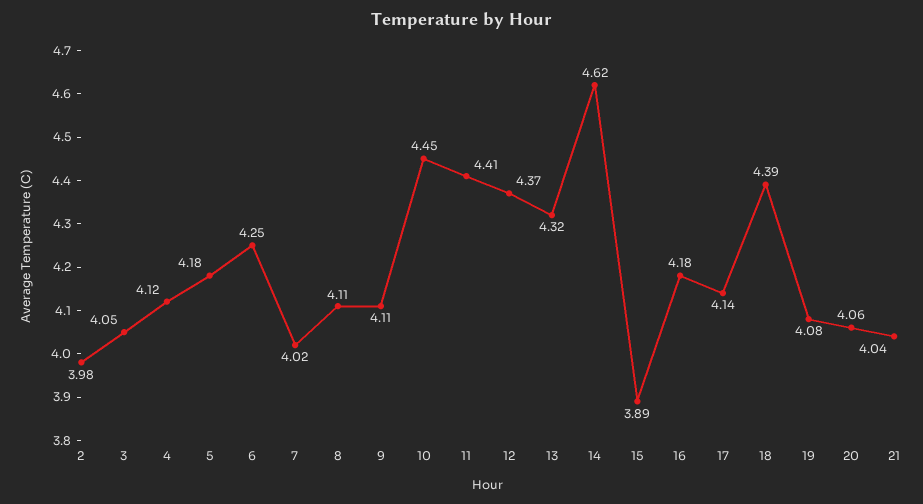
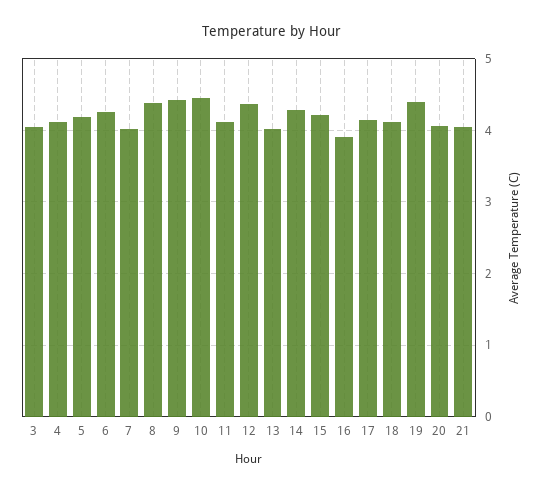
2: 3.98 -> none
8: 4.11 -> 4.4
9: 4.11 -> 4.4
11: 4.41 -> 4.1
13: 4.32 -> 4
14: 4.62 -> 4.3
15: 3.89 -> 4.2
16: 4.18 -> 3.9
18: 4.39 -> 4.1
19: 4.08 -> 4.4

